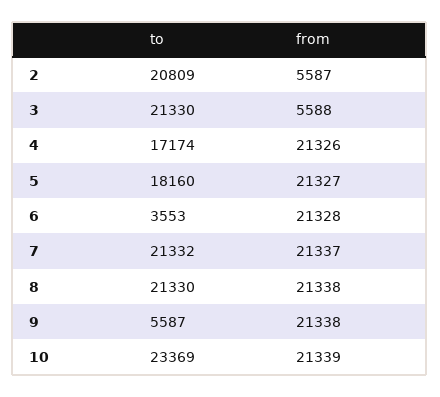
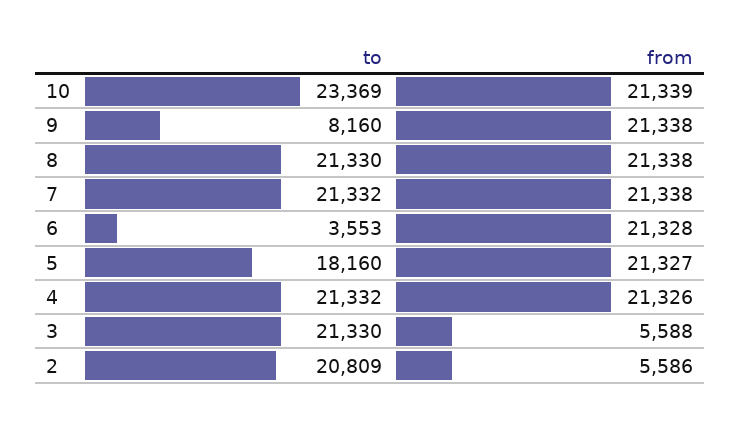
from, 2: 5587 -> 5586
to, 4: 17174 -> 21332
from, 7: 21337 -> 21338
to, 9: 5587 -> 8160

